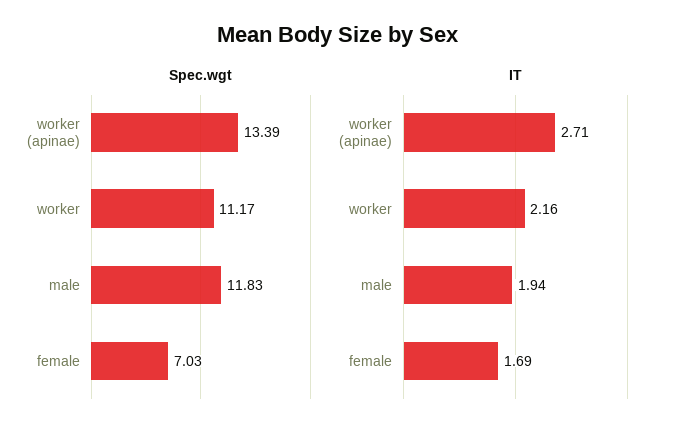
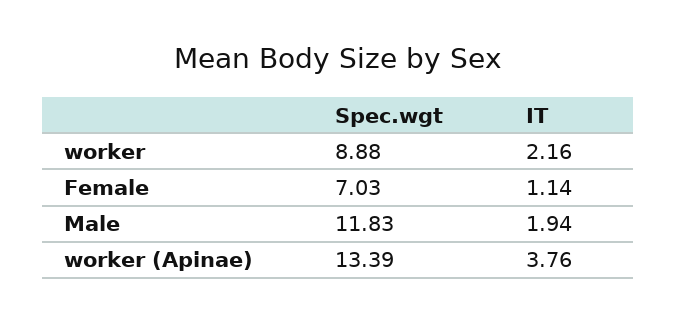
Spec.wgt, worker: 11.17 -> 8.88
IT, worker (apinae): 2.71 -> 3.76
IT, female: 1.69 -> 1.14

